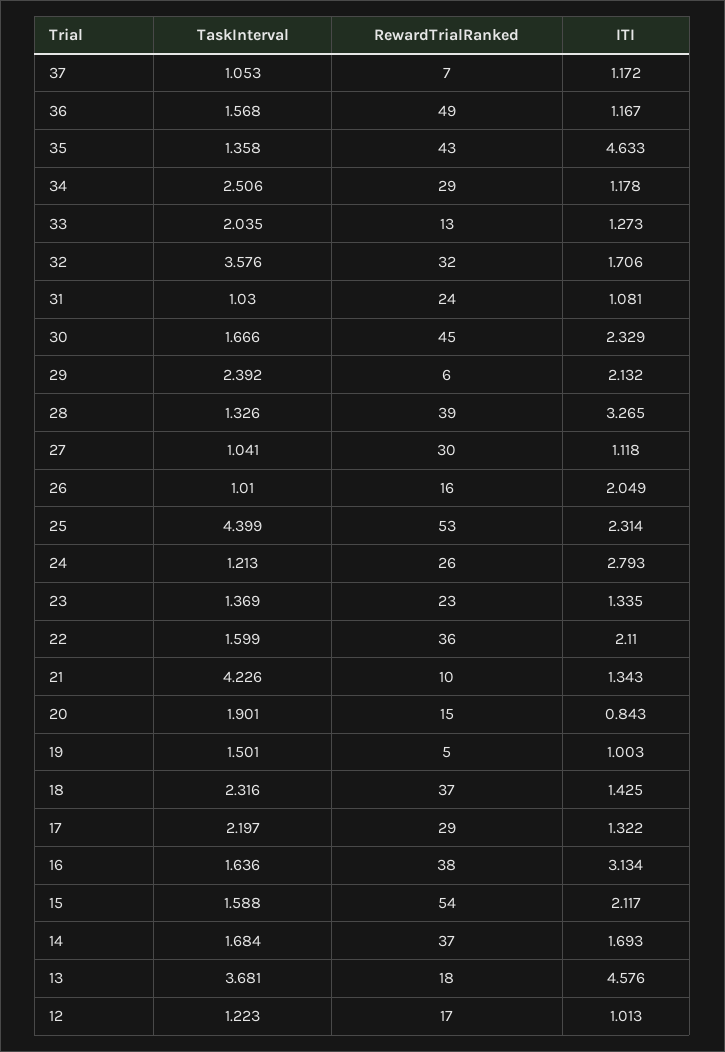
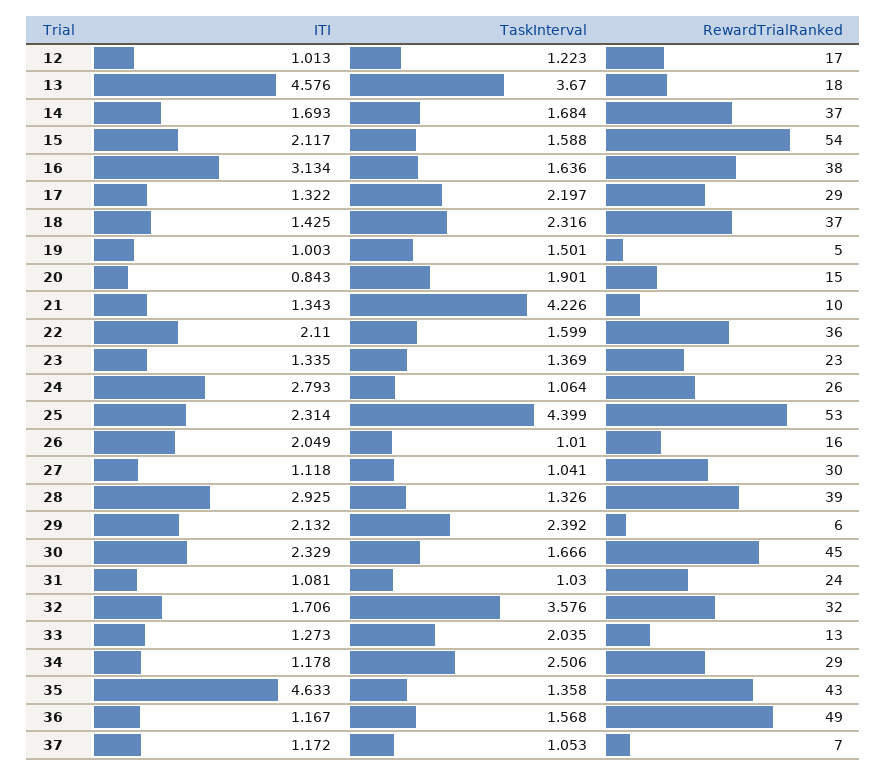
ITI, 28: 3.265 -> 2.925
TaskInterval, 24: 1.213 -> 1.064
TaskInterval, 13: 3.681 -> 3.67

